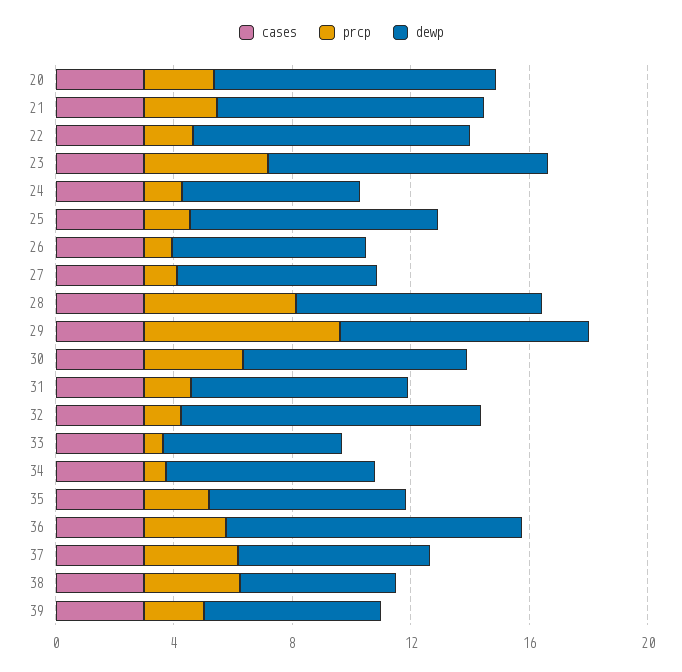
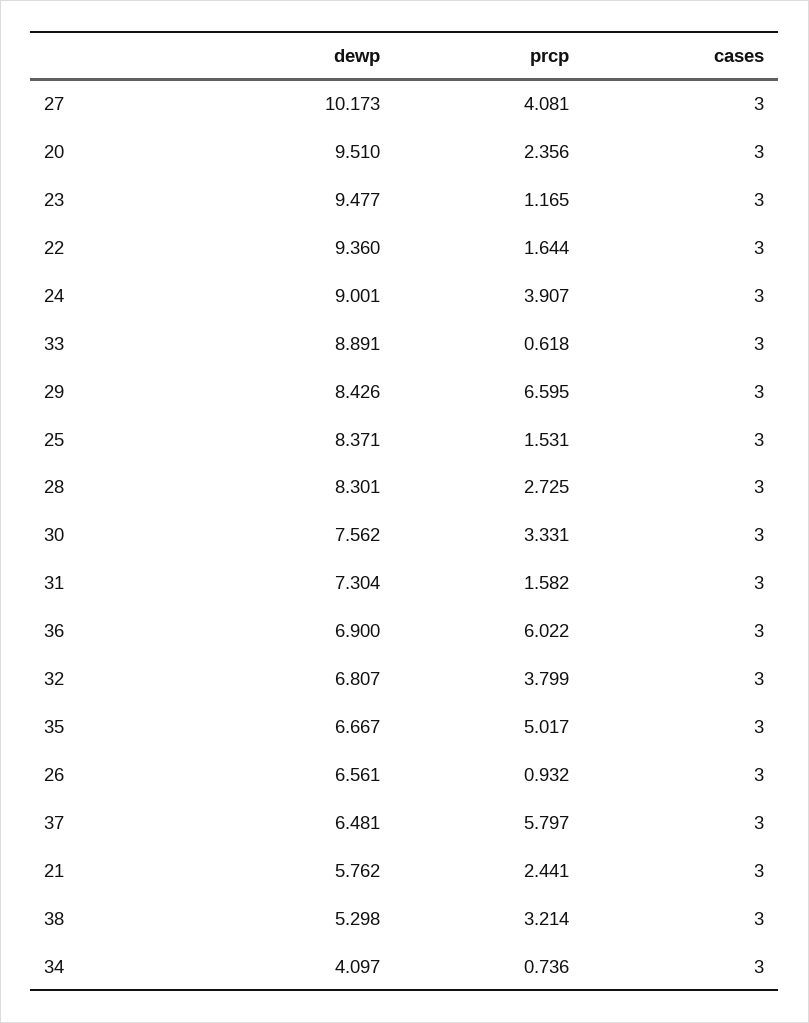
dewp, 21: 9 -> 5.762
prcp, 23: 4 -> 1.165
prcp, 24: 1 -> 3.907
dewp, 24: 6 -> 9.001
prcp, 27: 1 -> 4.081
dewp, 27: 7 -> 10.173
prcp, 28: 5 -> 2.725
prcp, 32: 1 -> 3.799
dewp, 32: 10 -> 6.807
dewp, 33: 6 -> 8.891
dewp, 34: 7 -> 4.097
prcp, 35: 2 -> 5.017
prcp, 36: 3 -> 6.022
dewp, 36: 10 -> 6.9
prcp, 37: 3 -> 5.797
cases, 39: 3 -> none
prcp, 39: 2 -> none
dewp, 39: 6 -> none

